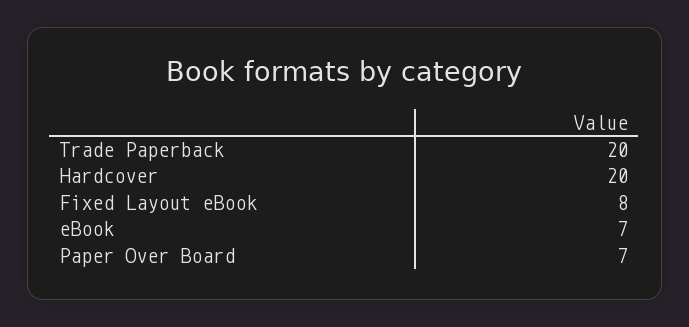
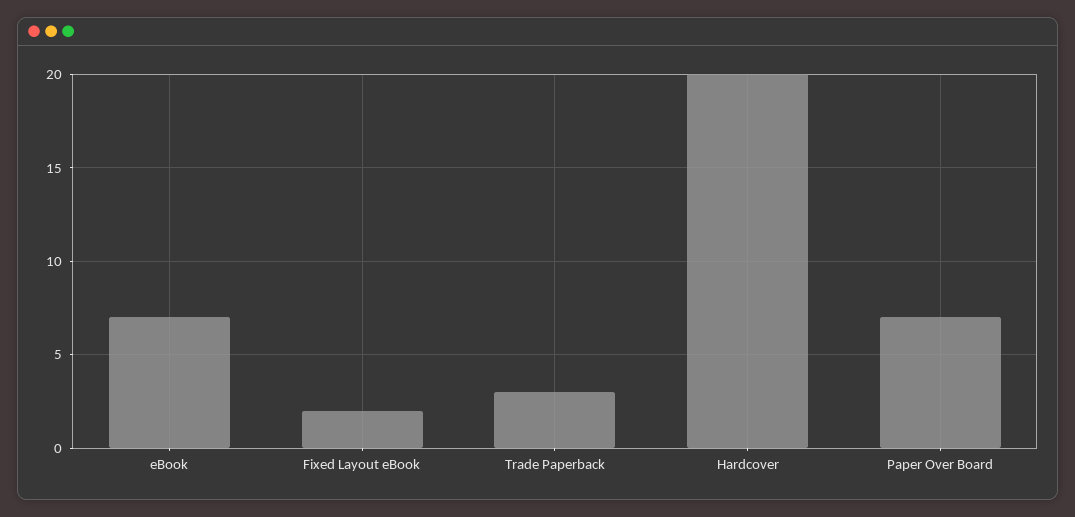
Trade Paperback: 20 -> 3
Fixed Layout eBook: 8 -> 2

